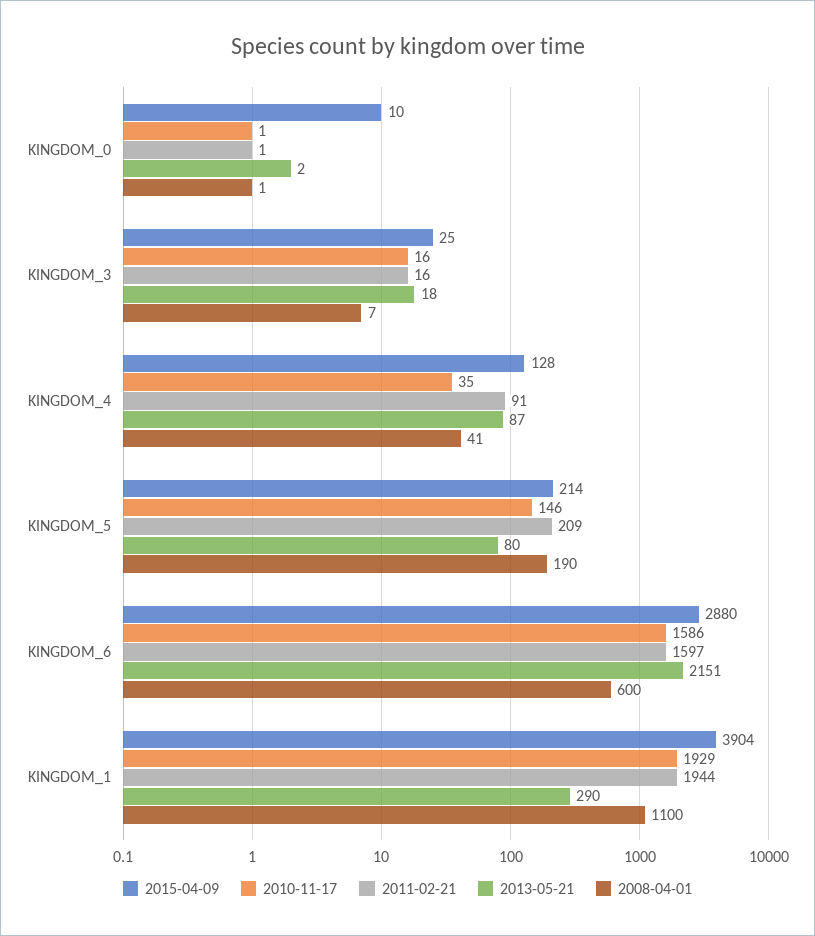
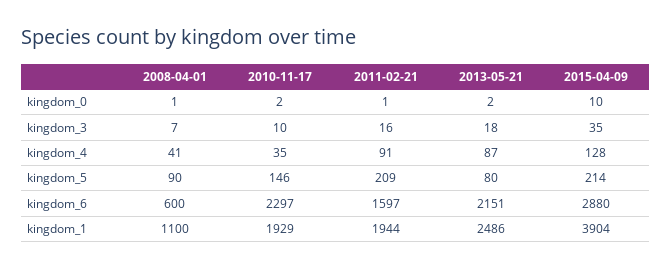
2010-11-17, KINGDOM_0: 1 -> 2
2015-04-09, KINGDOM_3: 25 -> 35
2010-11-17, KINGDOM_3: 16 -> 10
2008-04-01, KINGDOM_5: 190 -> 90
2010-11-17, KINGDOM_6: 1586 -> 2297
2013-05-21, KINGDOM_1: 290 -> 2486

